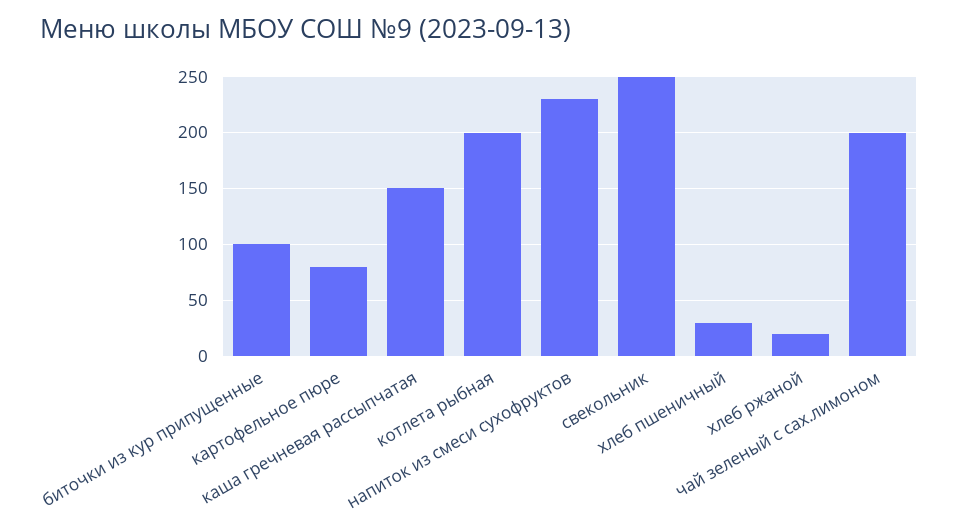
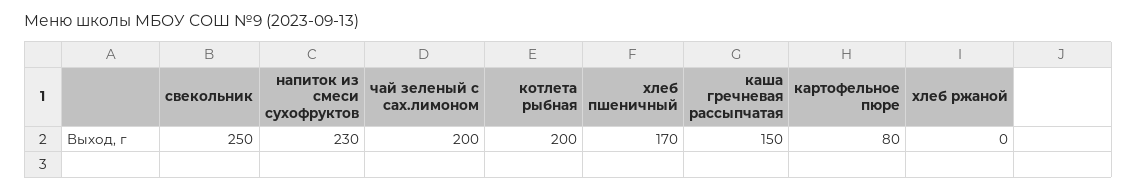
биточки из кур припущенные: 100 -> none
хлеб пшеничный: 30 -> 170
хлеб ржаной: 20 -> 0

